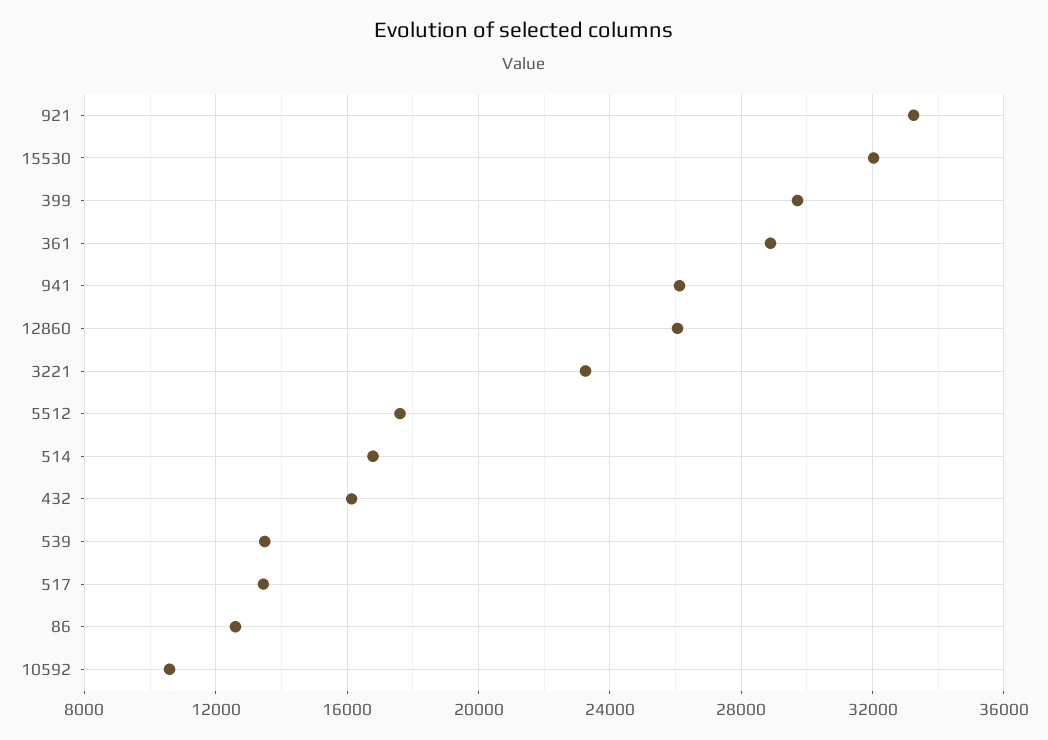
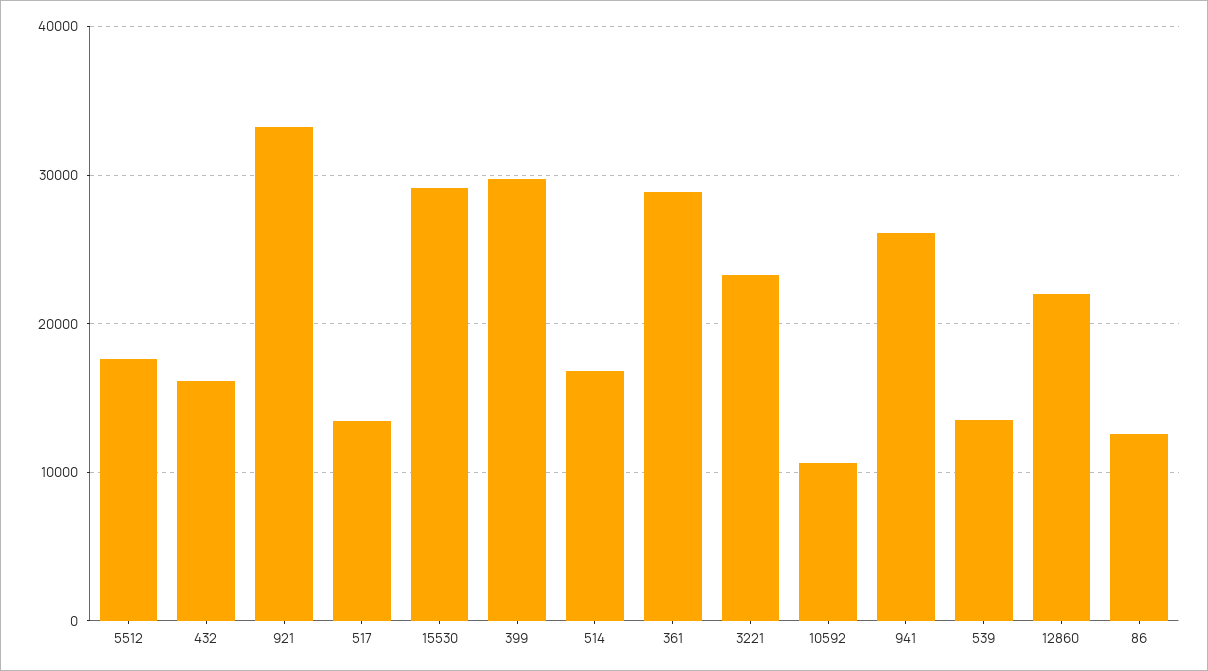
15530: 32000 -> 29000
12860: 26000 -> 22000

